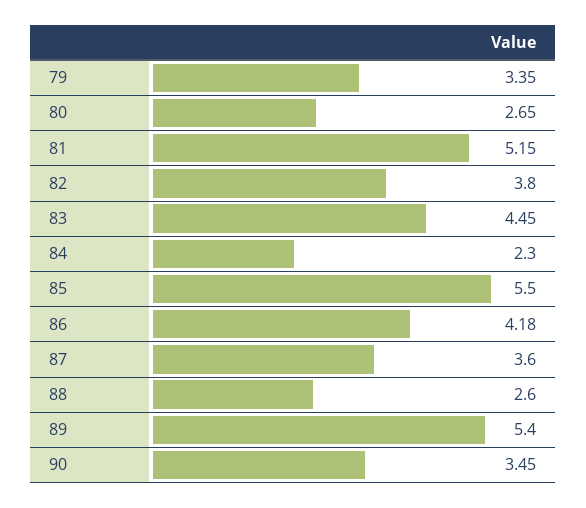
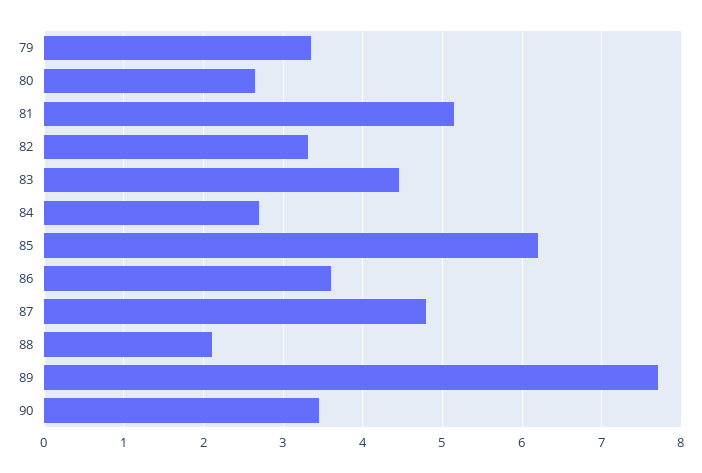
82: 3.8 -> 3.3
84: 2.3 -> 2.7
85: 5.5 -> 6.2
86: 4.18 -> 3.6
87: 3.6 -> 4.8
88: 2.6 -> 2.1
89: 5.4 -> 7.7

